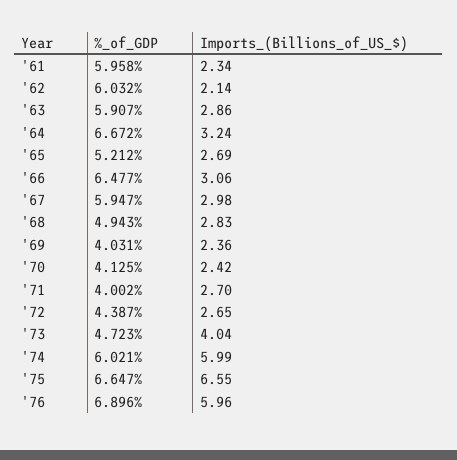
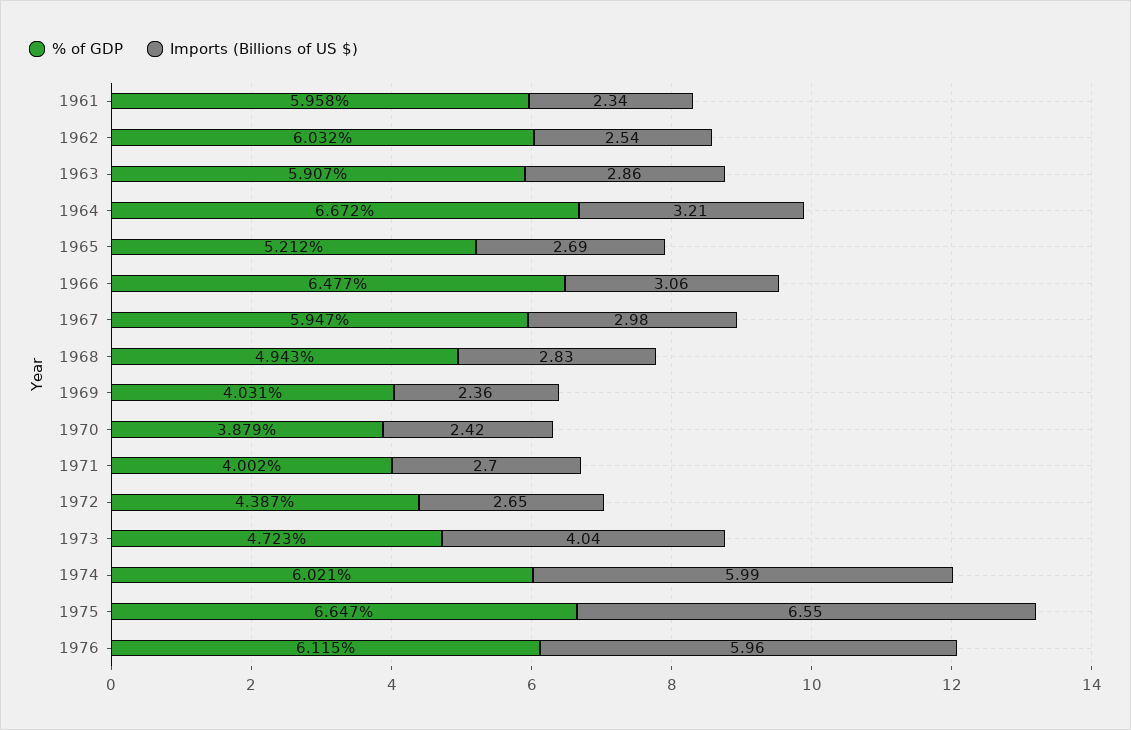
Imports_(Billions_of_US_$), '62: 2.14 -> 2.54
Imports_(Billions_of_US_$), '64: 3.24 -> 3.21
%_of_GDP, '70: 4.125 -> 3.879
%_of_GDP, '76: 6.896 -> 6.115

